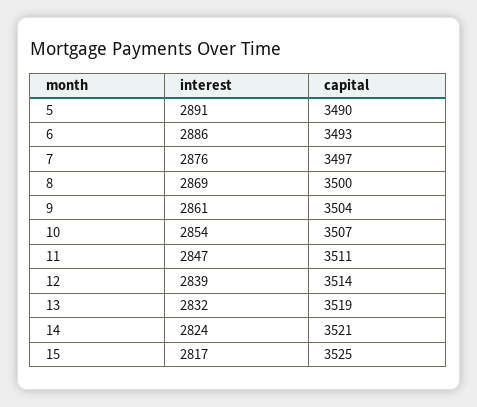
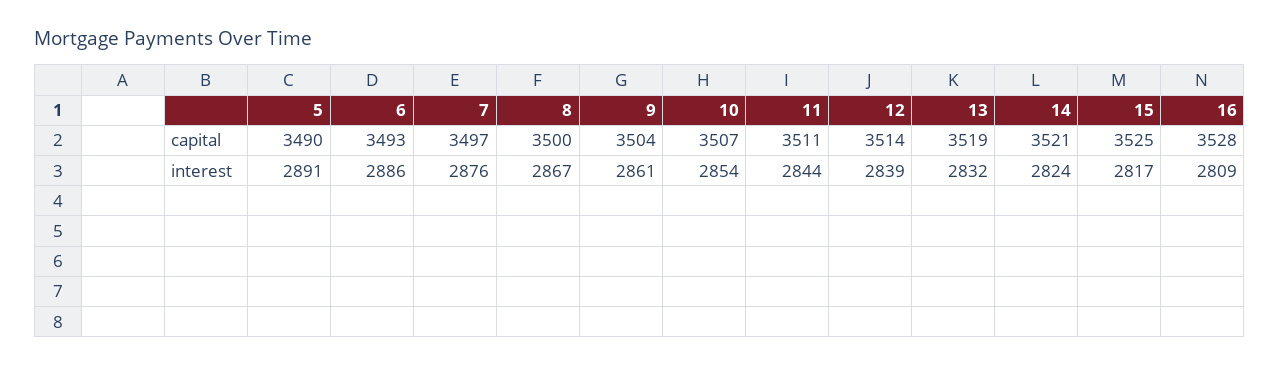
interest, 8: 2869 -> 2867
interest, 11: 2847 -> 2844
capital, 16: none -> 3528
interest, 16: none -> 2809

